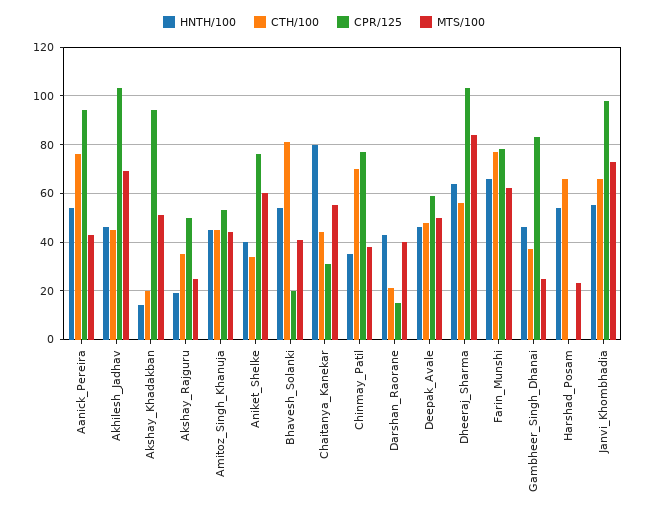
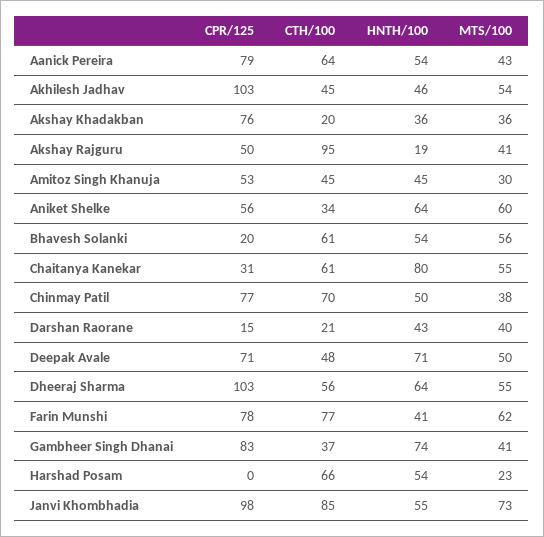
CTH/100, Aanick_Pereira: 75 -> 64
CPR/125, Aanick_Pereira: 95 -> 79
MTS/100, Akhilesh_Jadhav: 70 -> 54
HNTH/100, Akshay_Khadakban: 15 -> 36
CPR/125, Akshay_Khadakban: 95 -> 76
MTS/100, Akshay_Khadakban: 50 -> 36
CTH/100, Akshay_Rajguru: 35 -> 95
MTS/100, Akshay_Rajguru: 25 -> 41
MTS/100, Amitoz_Singh_Khanuja: 45 -> 30
HNTH/100, Aniket_Shelke: 40 -> 64
CPR/125, Aniket_Shelke: 75 -> 56
CTH/100, Bhavesh_Solanki: 80 -> 61
MTS/100, Bhavesh_Solanki: 40 -> 56
CTH/100, Chaitanya_Kanekar: 45 -> 61
HNTH/100, Chinmay_Patil: 35 -> 50
HNTH/100, Deepak_Avale: 45 -> 71
CPR/125, Deepak_Avale: 60 -> 71
MTS/100, Dheeraj_Sharma: 85 -> 55
HNTH/100, Farin_Munshi: 65 -> 41
HNTH/100, Gambheer_Singh_Dhanai: 45 -> 74
MTS/100, Gambheer_Singh_Dhanai: 25 -> 41
CTH/100, Janvi_Khombhadia: 65 -> 85

